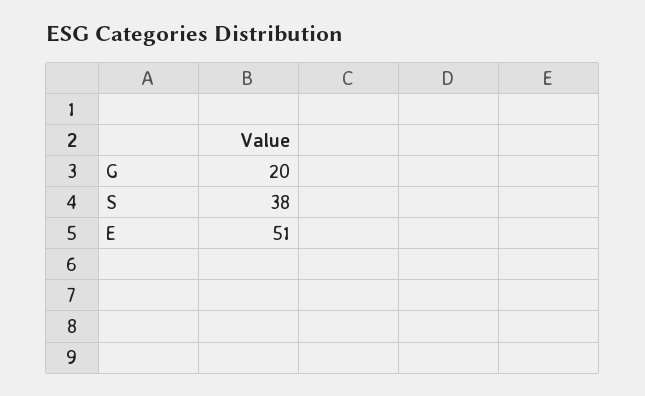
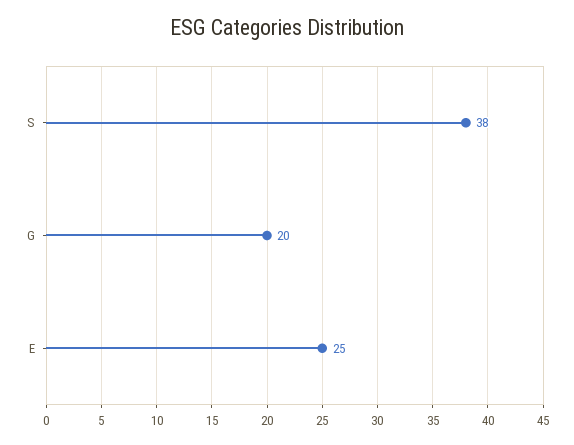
E: 51 -> 25

